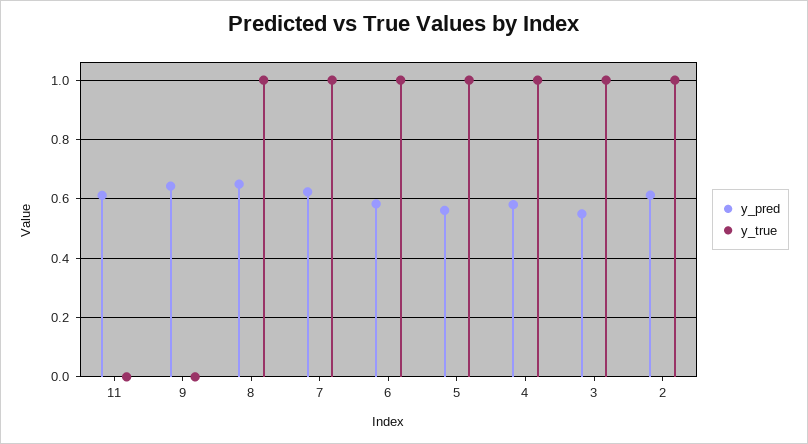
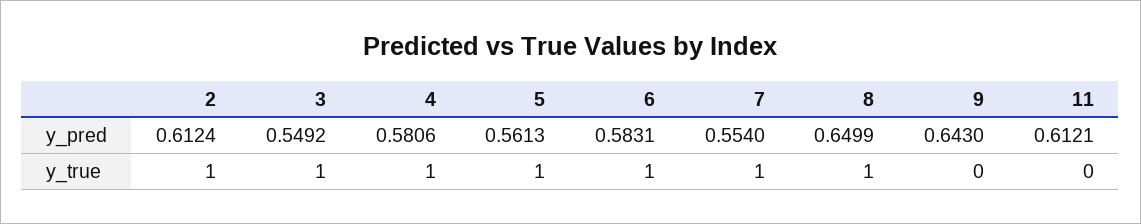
y_pred, 7: 0.625 -> 0.554

